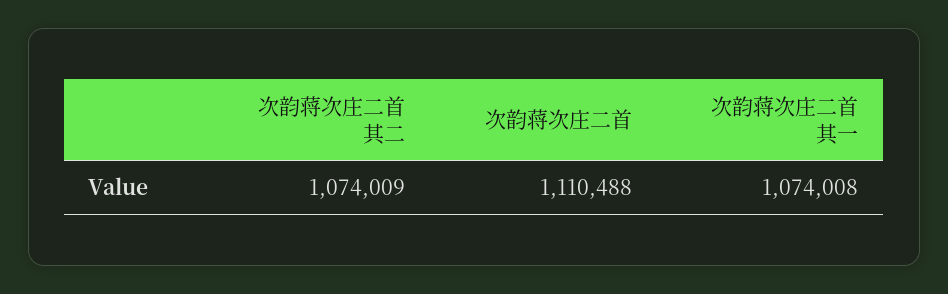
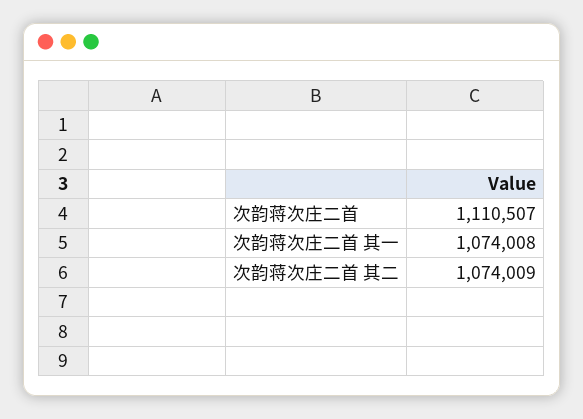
次韵蒋次庄二首: 1110488 -> 1110507

